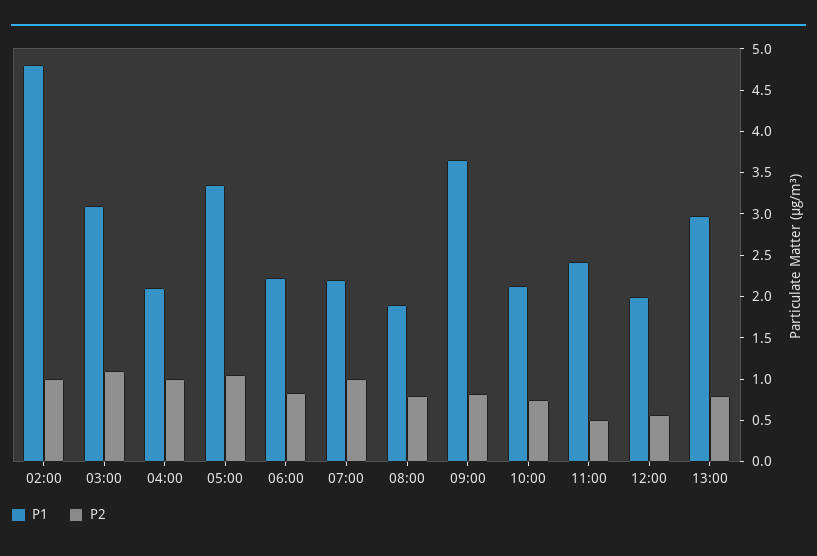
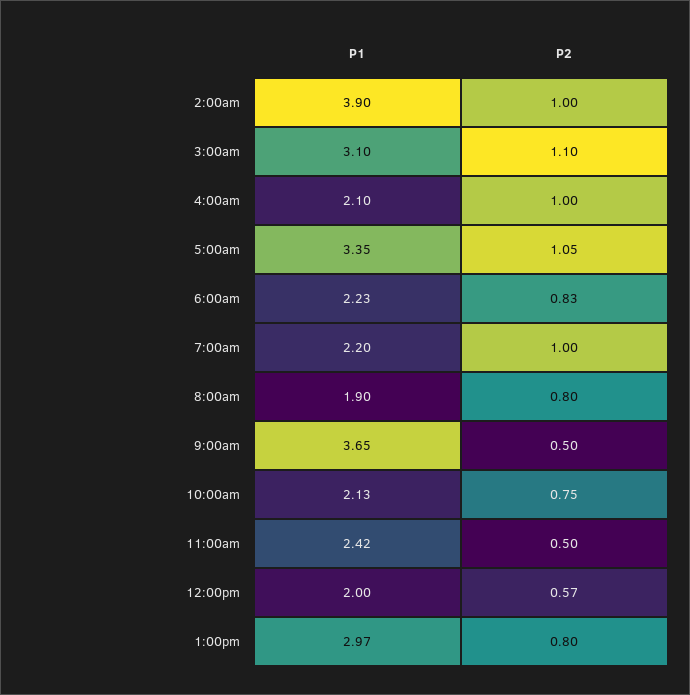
P1, 02:00: 4.8 -> 3.9
P2, 09:00: 0.8 -> 0.5

